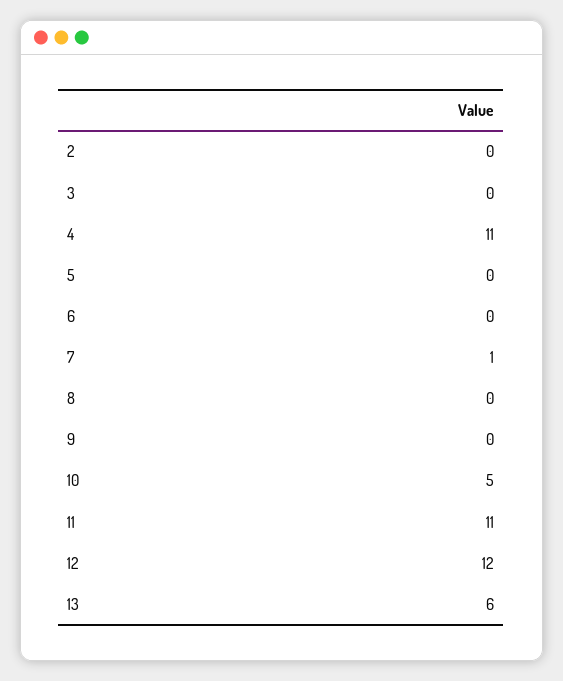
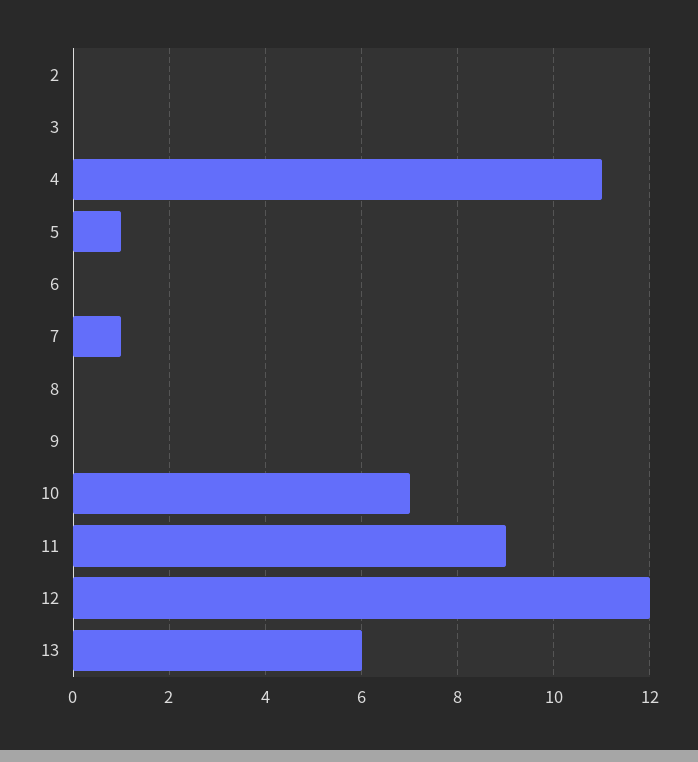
5: 0 -> 1
10: 5 -> 7
11: 11 -> 9

